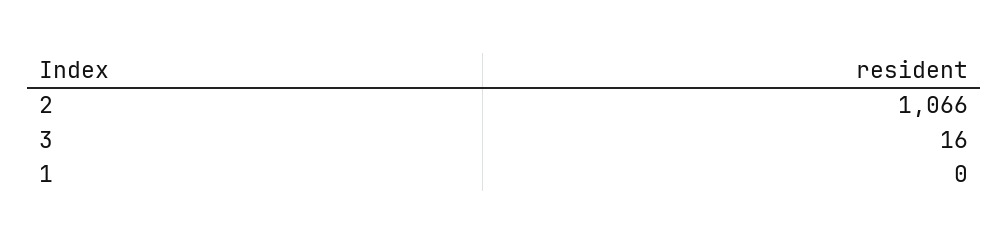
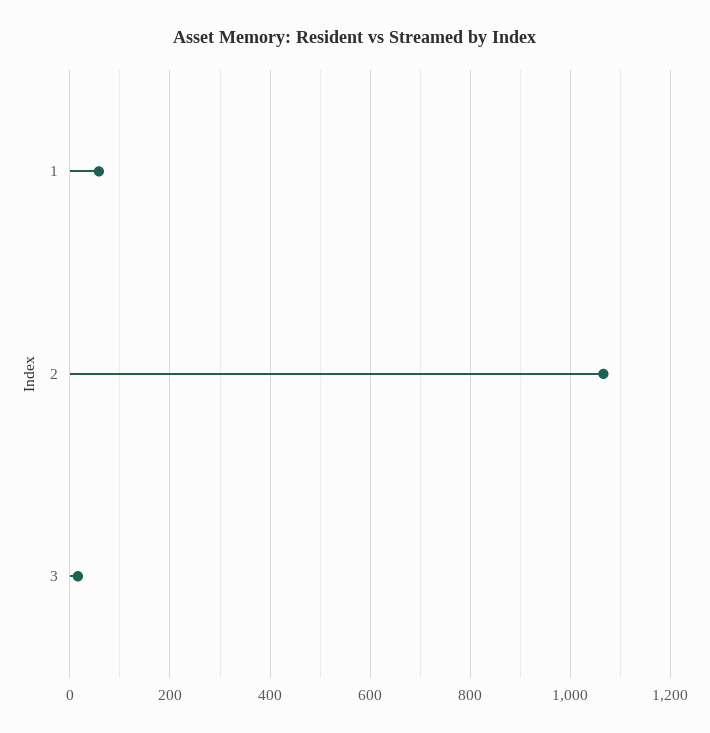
1: 0 -> 60

